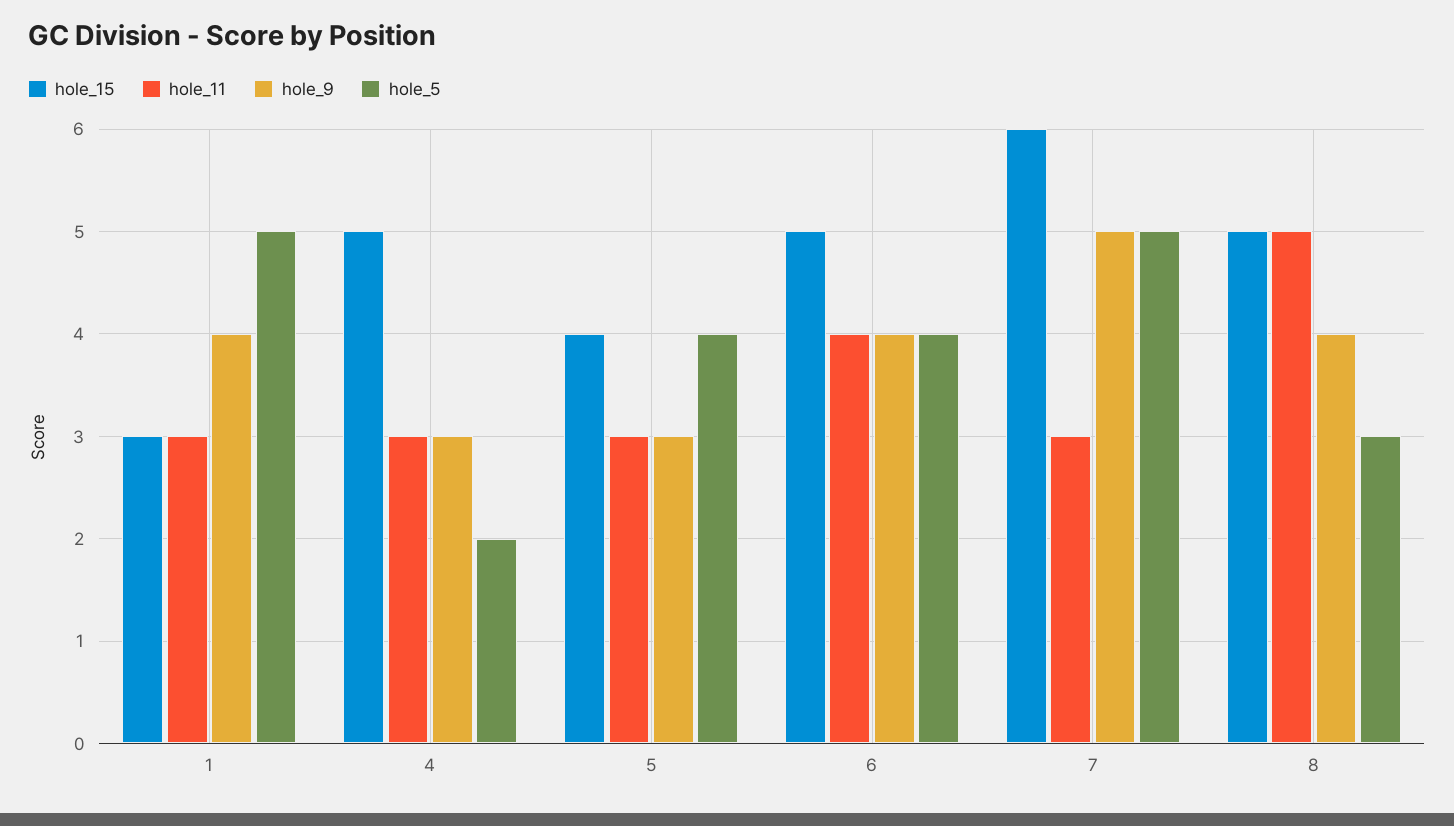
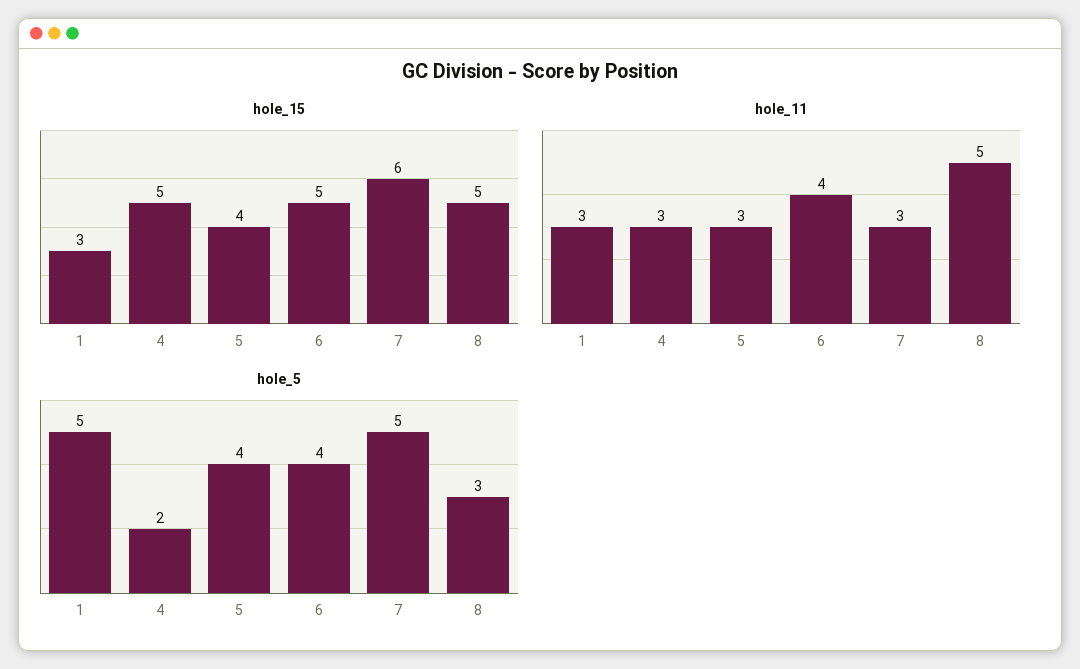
hole_9, 1: 4 -> none
hole_9, 4: 3 -> none
hole_9, 5: 3 -> none
hole_9, 6: 4 -> none
hole_9, 7: 5 -> none
hole_9, 8: 4 -> none

